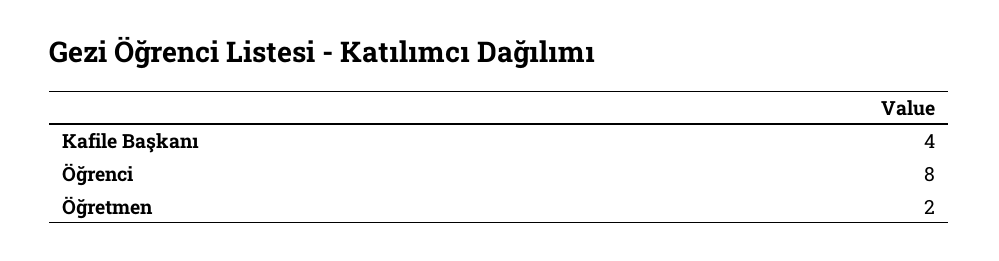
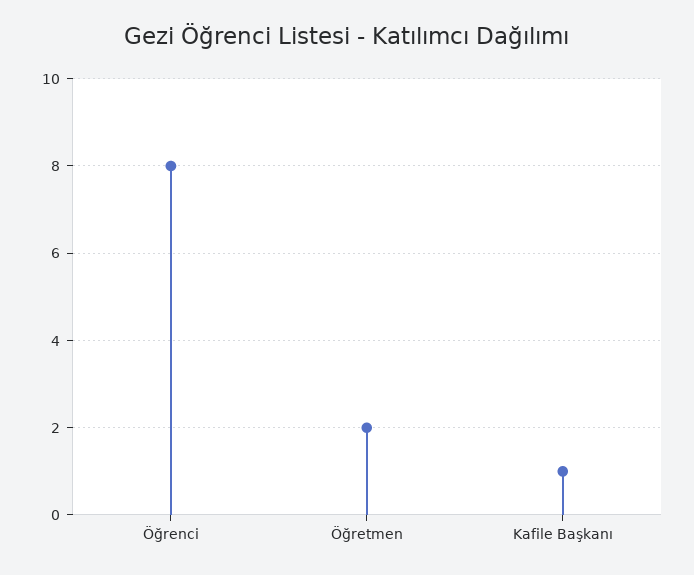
Kafile Başkanı: 4 -> 1

